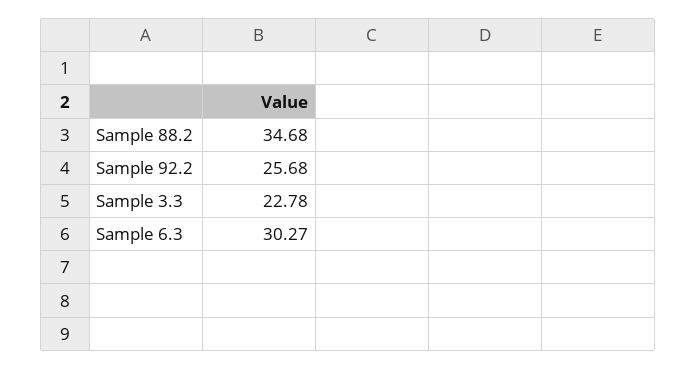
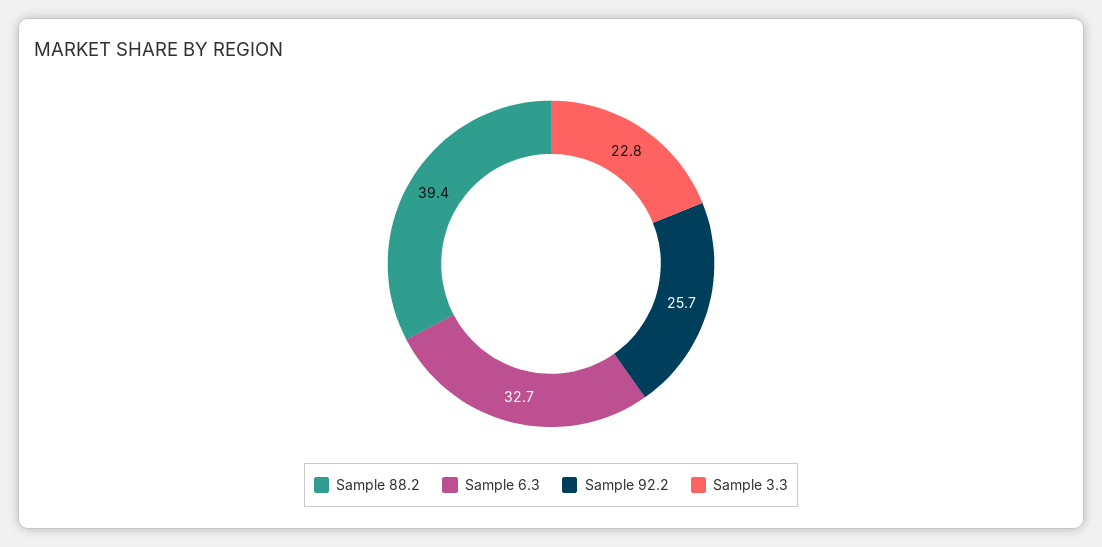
Sample 88.2: 34.68 -> 39.4
Sample 6.3: 30.27 -> 32.7

